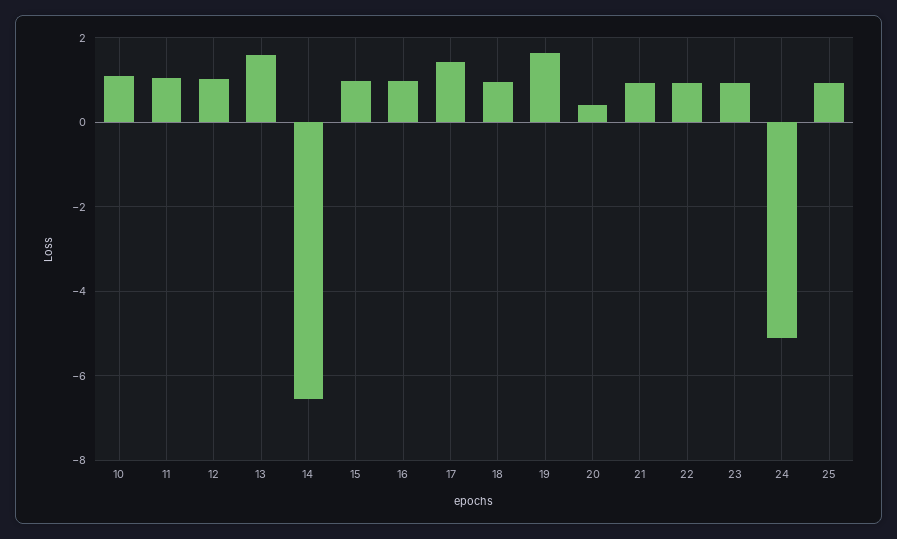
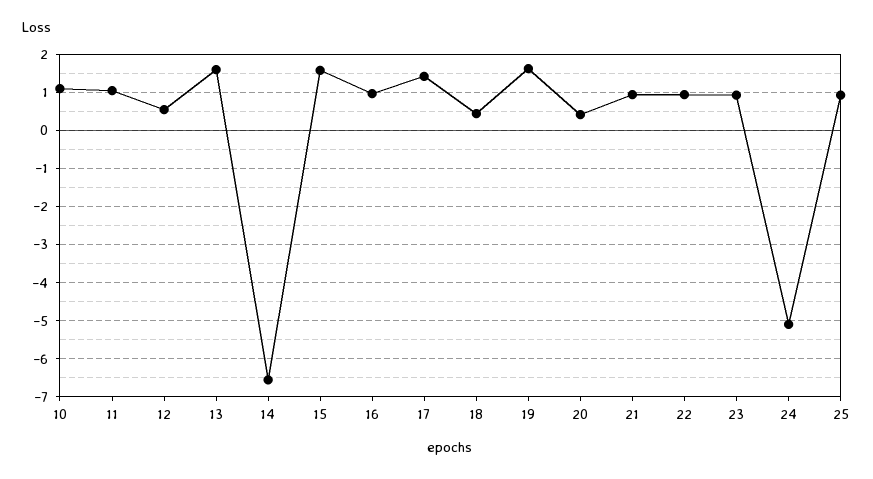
12: 1 -> 0.6
15: 1 -> 1.6
18: 1 -> 0.4

